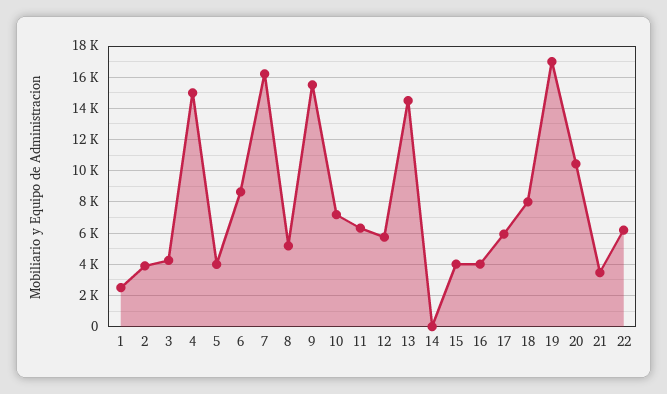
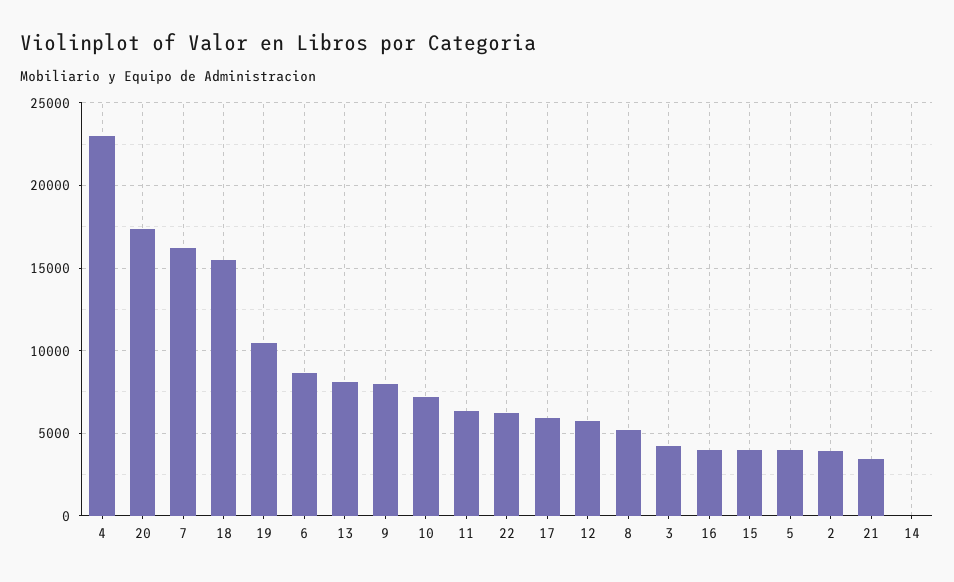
1: 2500 -> none
4: 15000 -> 23000
9: 15500 -> 8000
13: 14500 -> 8000
18: 8000 -> 15500
19: 17000 -> 10500
20: 10500 -> 17500

